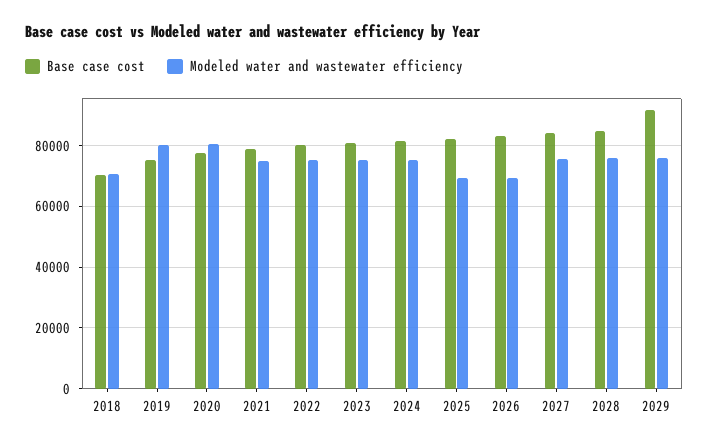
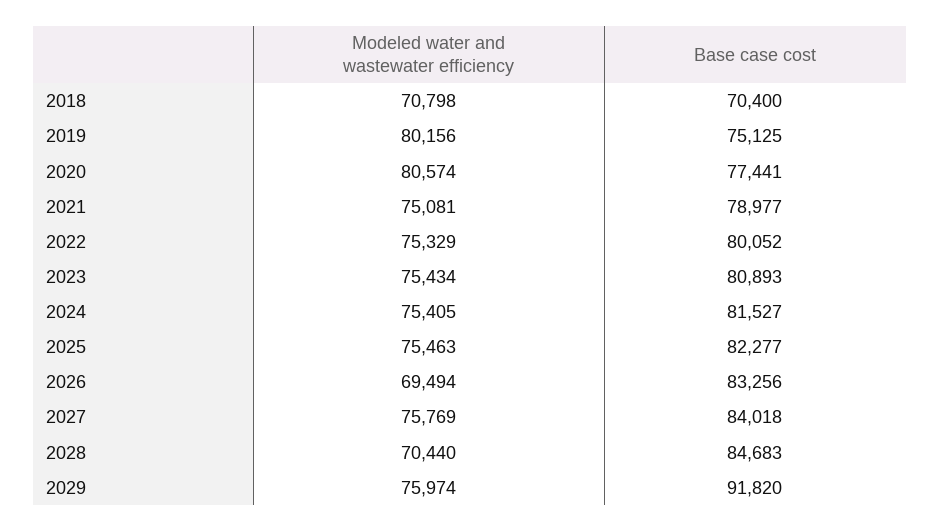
Modeled water and wastewater efficiency, 2025: 70000 -> 75463
Modeled water and wastewater efficiency, 2028: 76000 -> 70440

